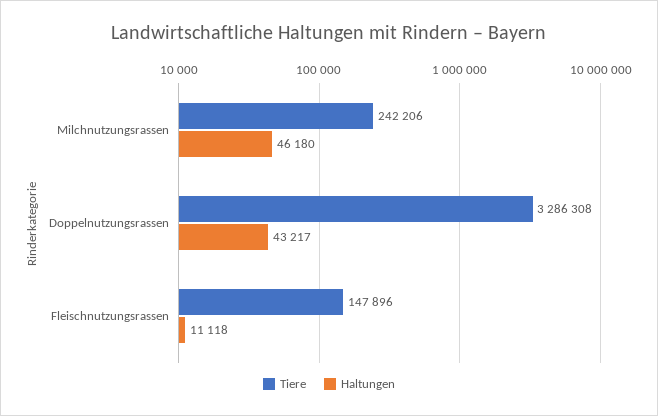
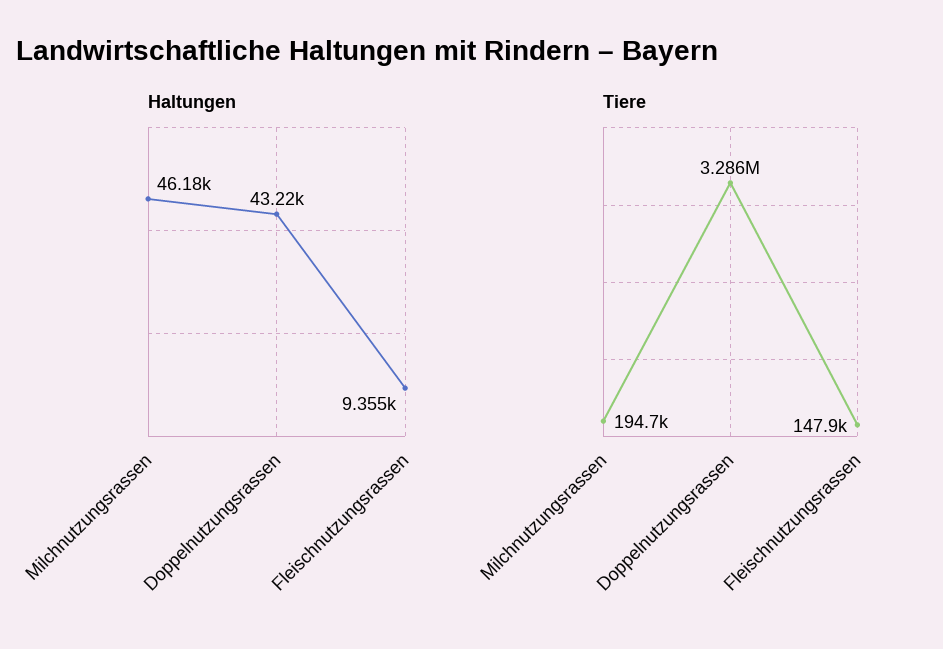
Tiere, Milchnutzungsrassen: 242206 -> 194700
Haltungen, Fleischnutzungsrassen: 11118 -> 9355

